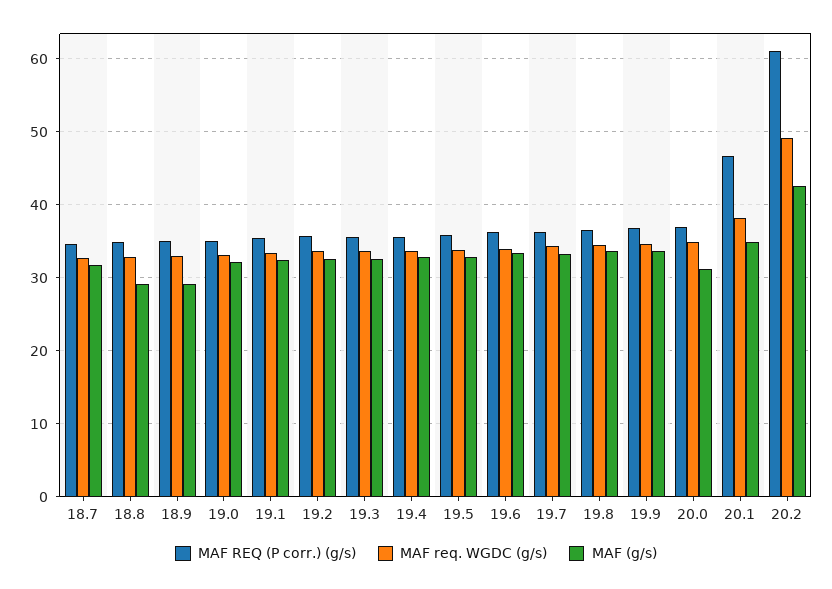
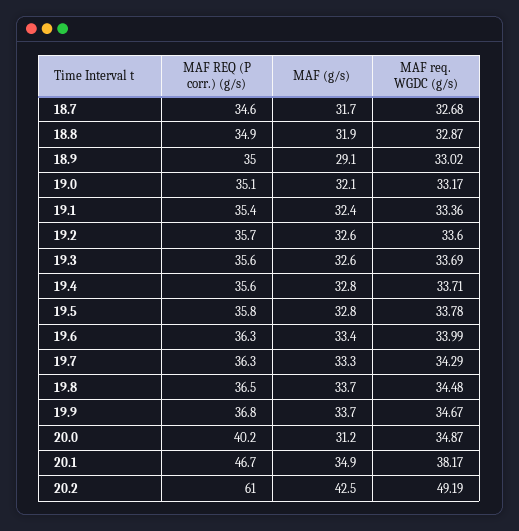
MAF (g/s), 18.8: 29 -> 31.9
MAF REQ (P corr.) (g/s), 20.0: 37 -> 40.2

